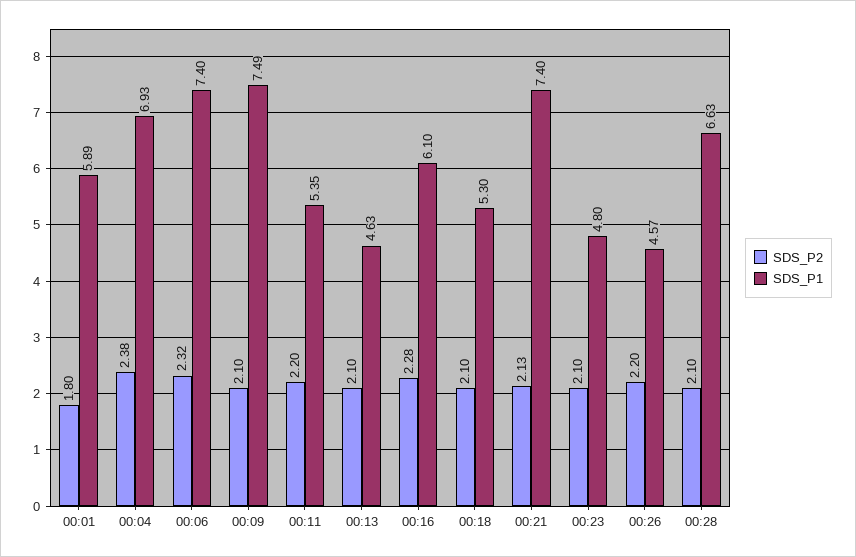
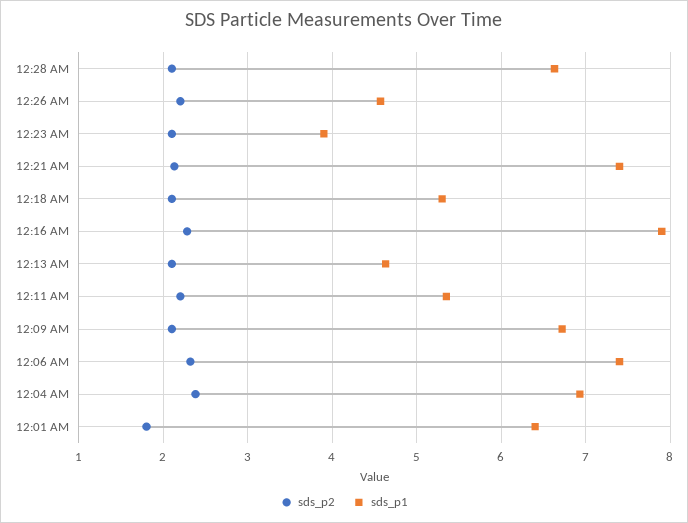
SDS_P1, 00:01: 5.89 -> 6.4
SDS_P1, 00:09: 7.49 -> 6.7
SDS_P1, 00:16: 6.1 -> 7.9
SDS_P1, 00:23: 4.8 -> 3.9

